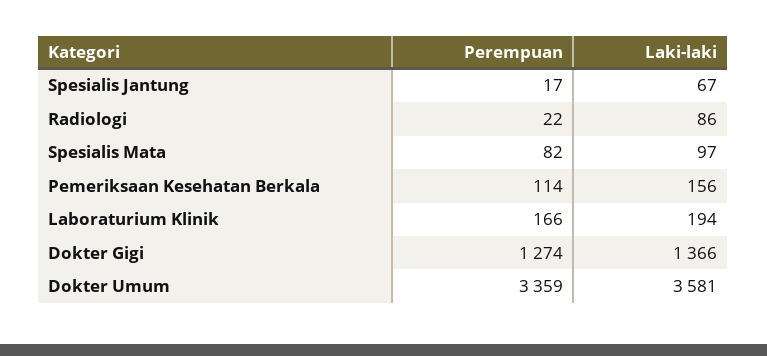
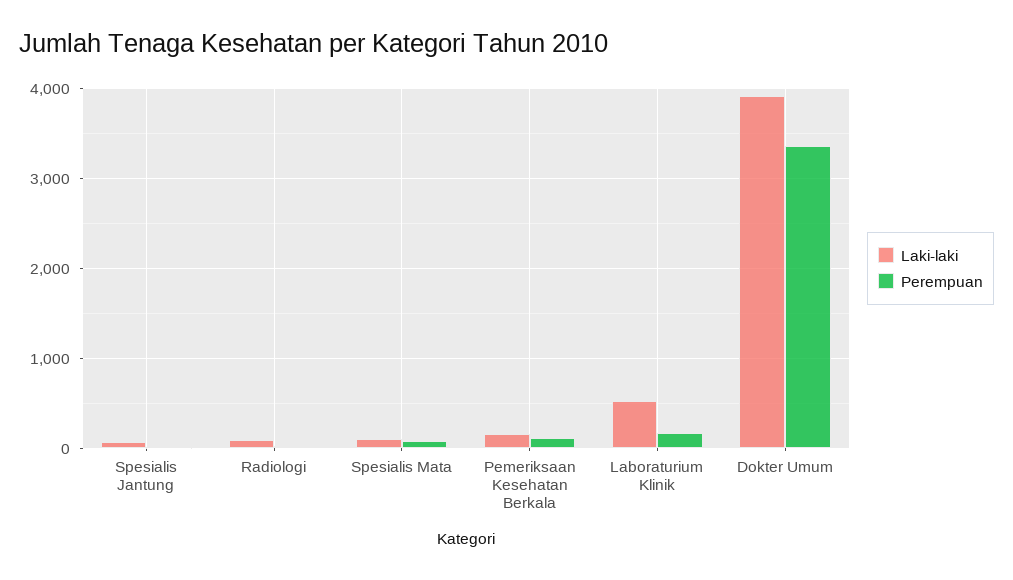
Laki-laki, Laboraturium Klinik: 194 -> 500
Perempuan, Dokter Gigi: 1274 -> none
Laki-laki, Dokter Gigi: 1366 -> none
Laki-laki, Dokter Umum: 3581 -> 3900

